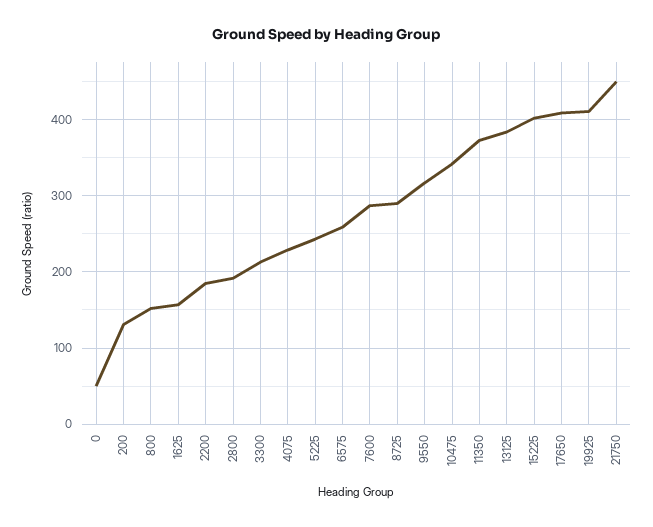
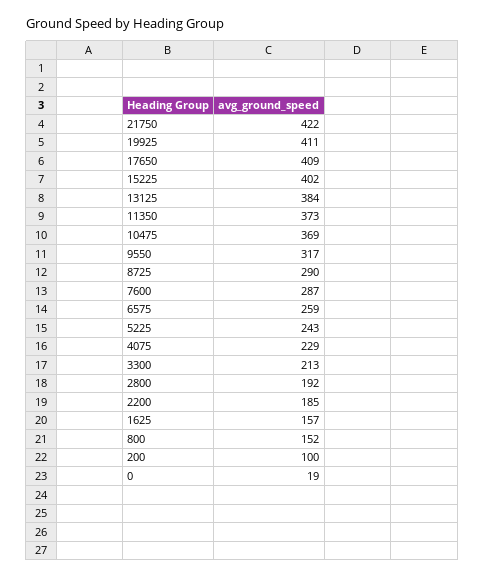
0: 50 -> 19
200: 130 -> 100
10475: 340 -> 369
21750: 450 -> 422

